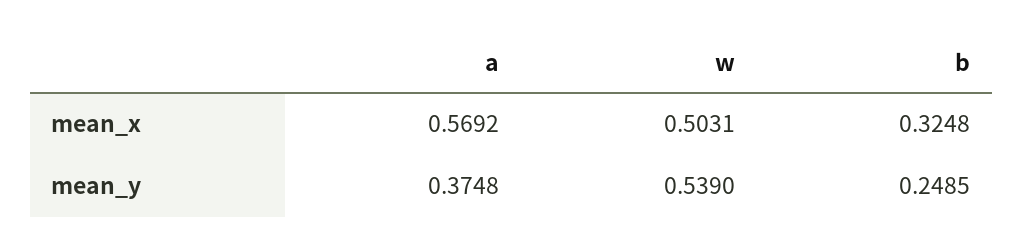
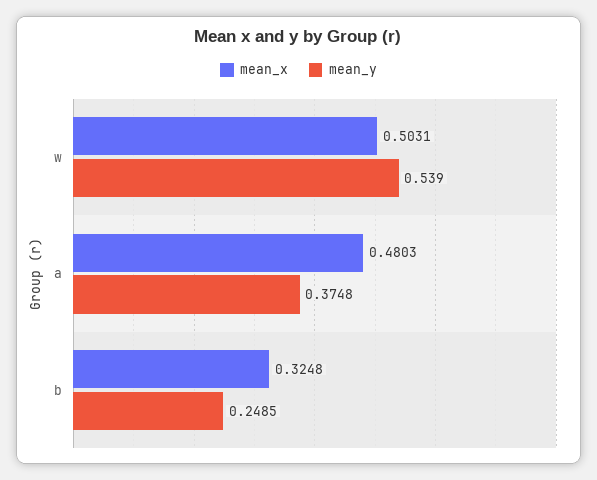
mean_x, a: 0.5692 -> 0.4803

